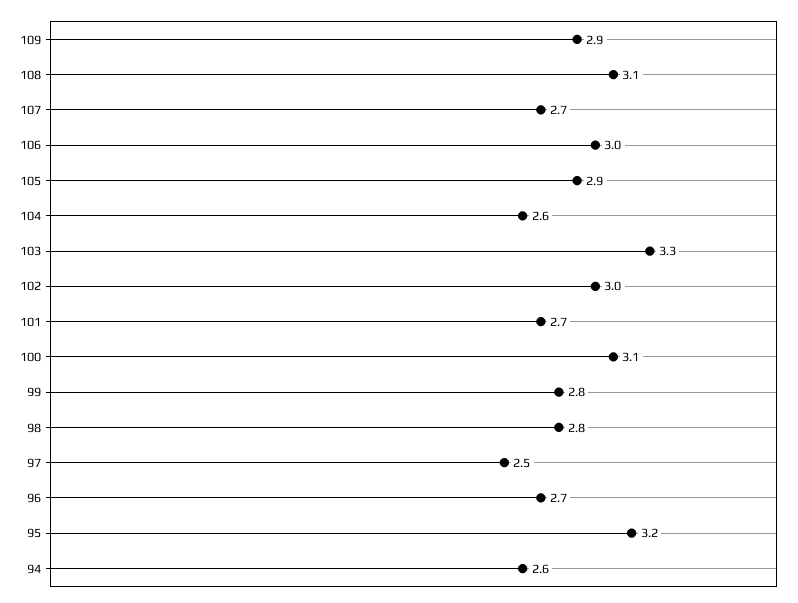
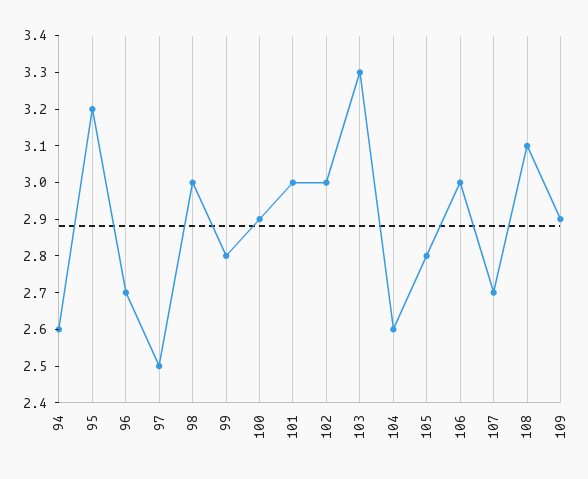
105: 2.9 -> 2.8
101: 2.7 -> 3
100: 3.1 -> 2.9
98: 2.8 -> 3

